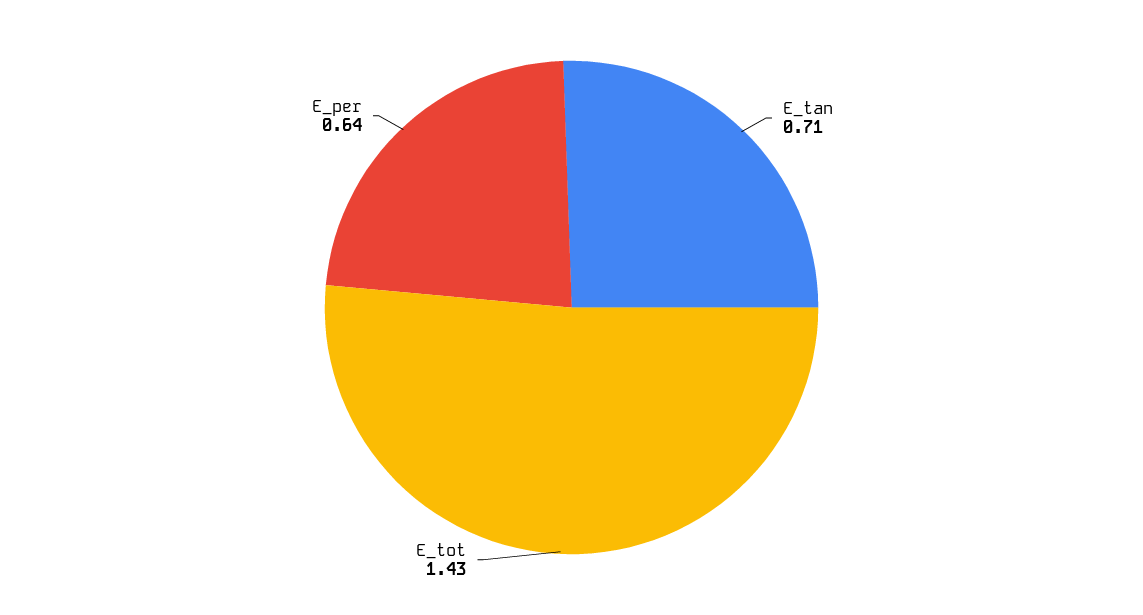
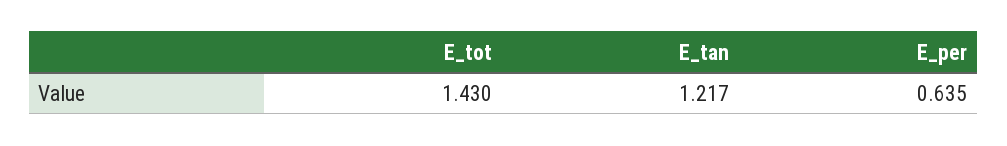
E_tan: 0.71 -> 1.217

